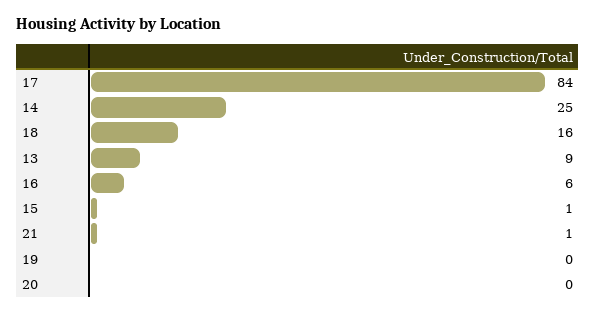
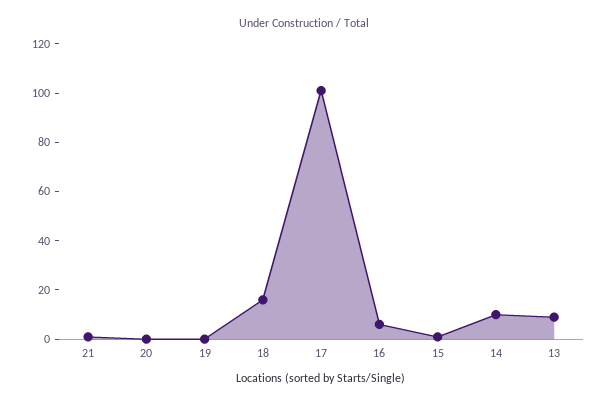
17: 84 -> 100
14: 25 -> 10

